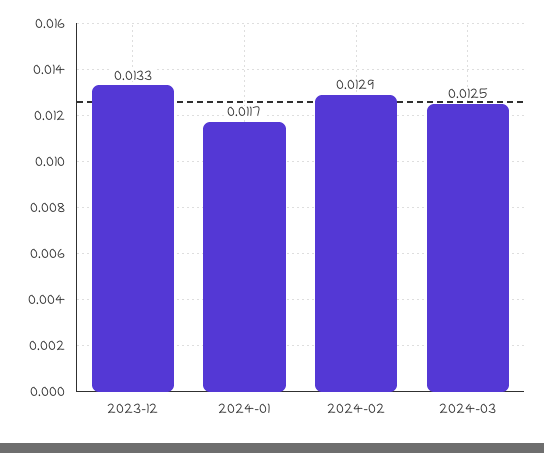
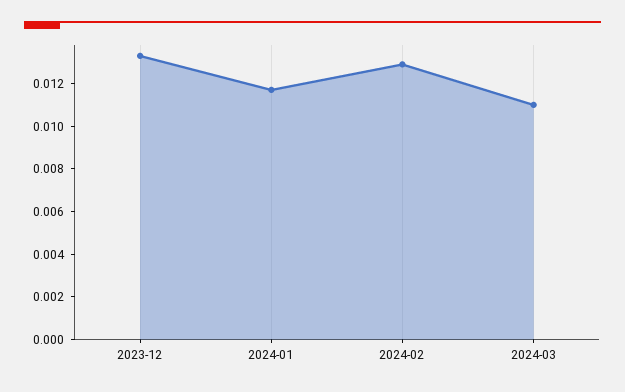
2024-03: 0.0125 -> 0.011

